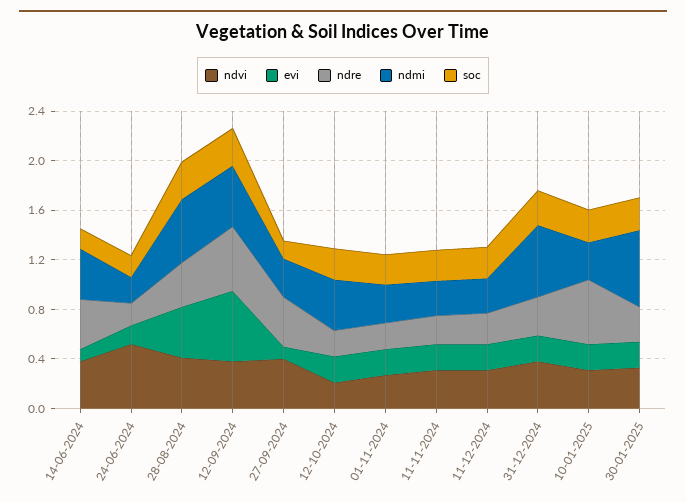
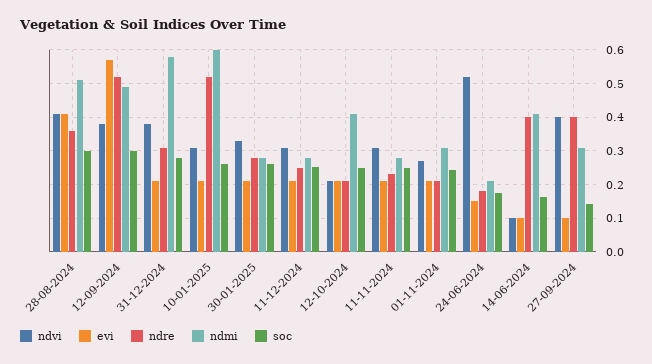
ndvi, 14-06-2024: 0.4 -> 0.1
ndmi, 10-01-2025: 0.3 -> 0.6
ndmi, 30-01-2025: 0.6 -> 0.28

